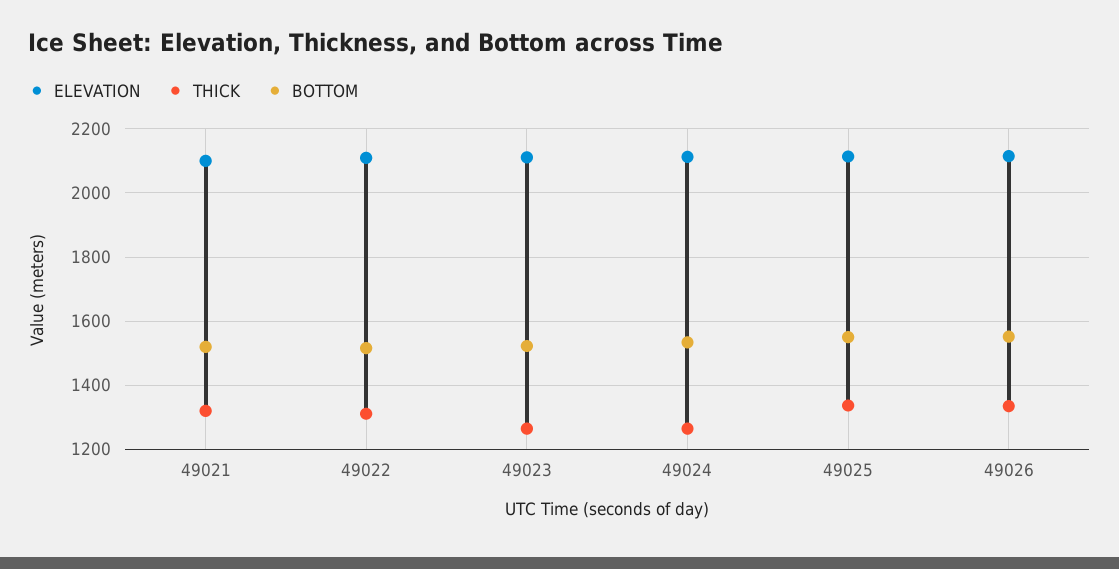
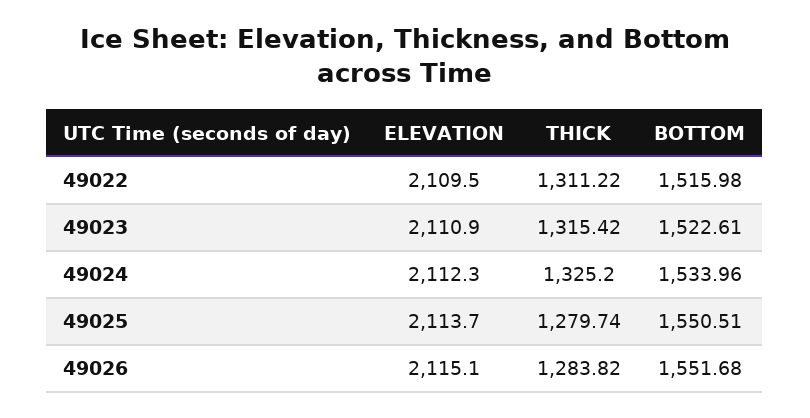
ELEVATION, 49021: 2100 -> none
THICK, 49021: 1320 -> none
BOTTOM, 49021: 1520 -> none
THICK, 49023: 1260 -> 1315.42
THICK, 49024: 1260 -> 1325.2
THICK, 49025: 1340 -> 1279.74
THICK, 49026: 1340 -> 1283.82

